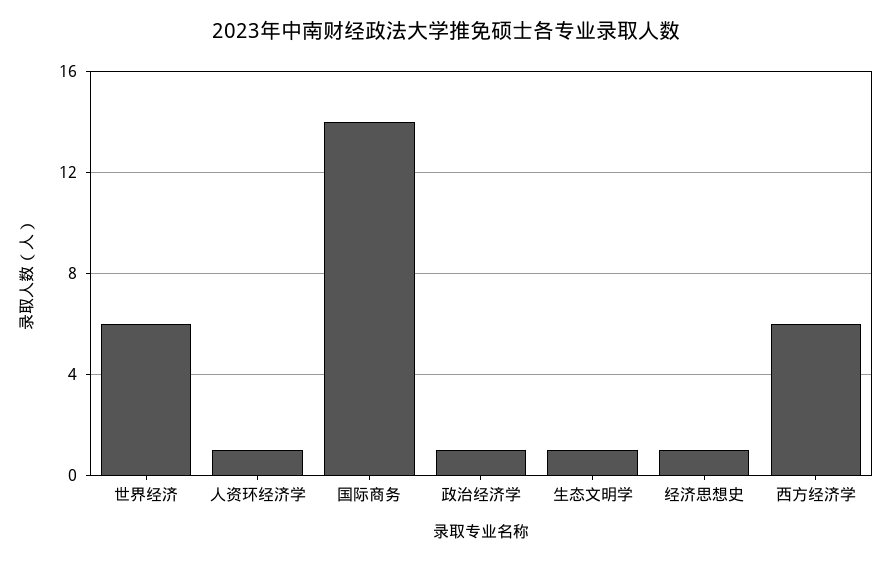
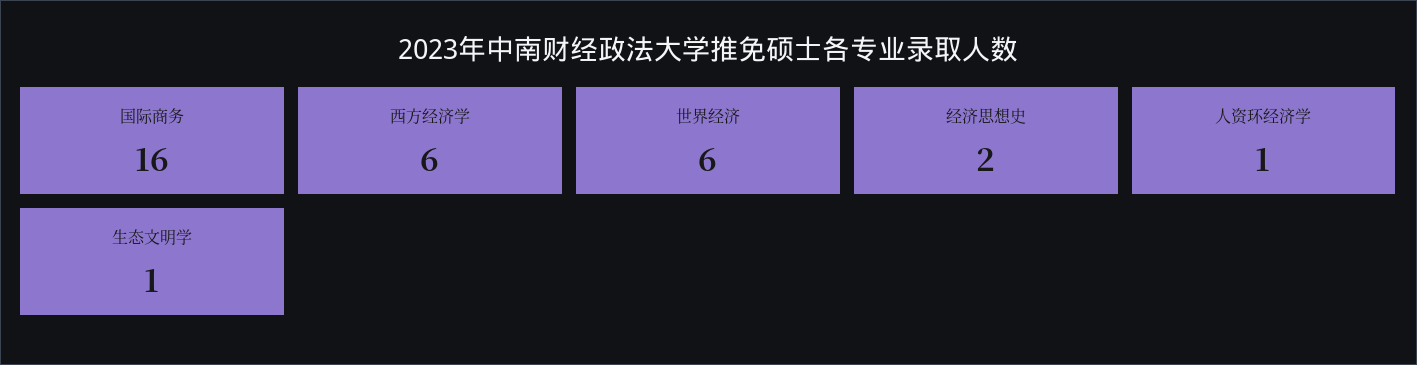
国际商务: 14 -> 16
政治经济学: 1 -> none
经济思想史: 1 -> 2

